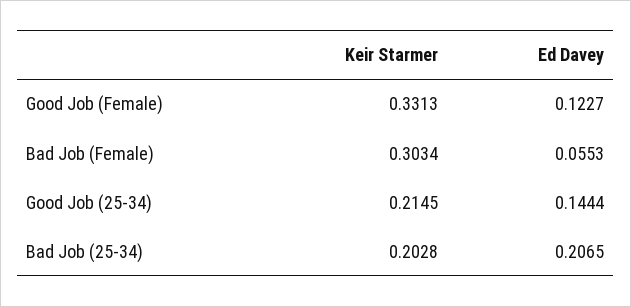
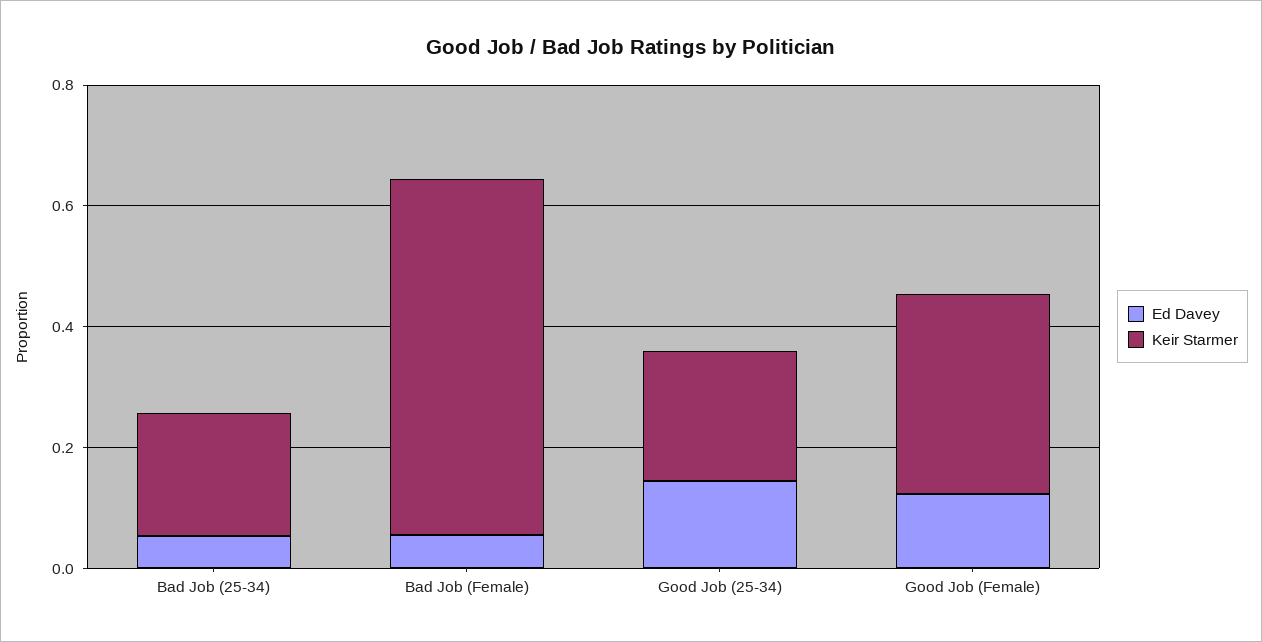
Keir Starmer, Bad Job (Female): 0.3034 -> 0.6
Ed Davey, Bad Job (25-34): 0.2065 -> 0.05

